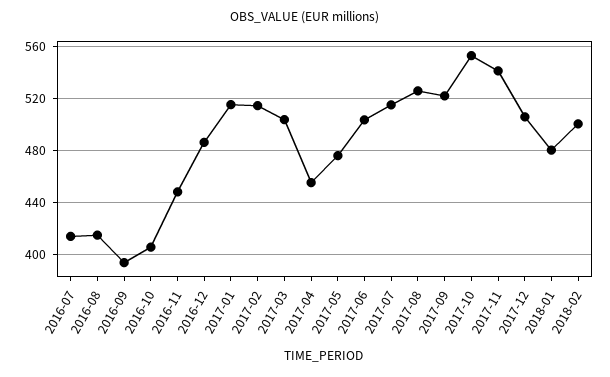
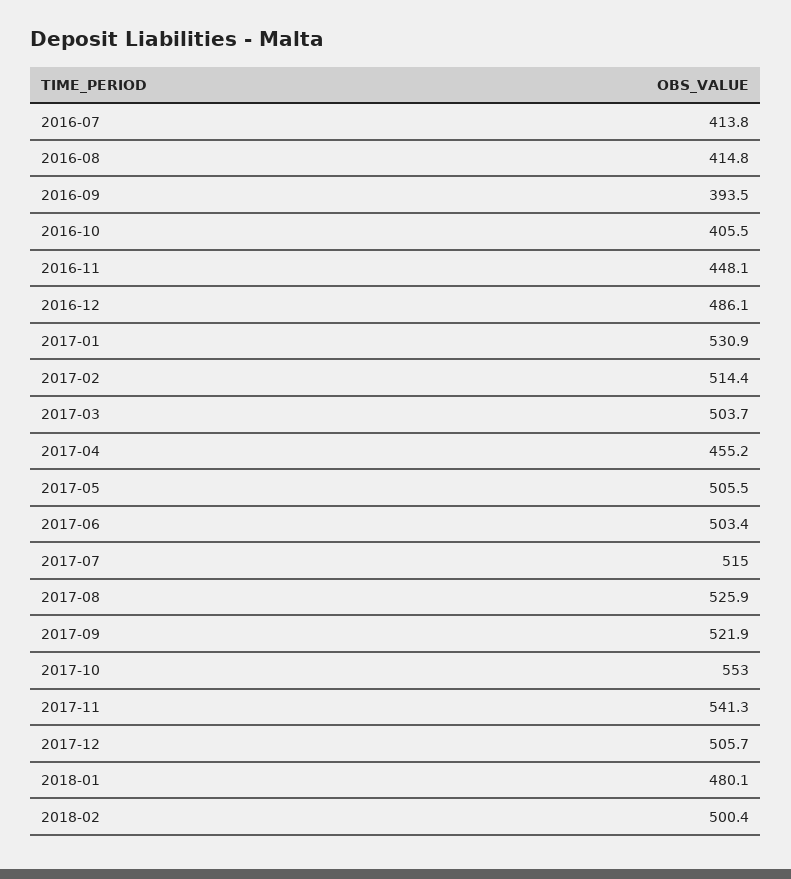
2017-01: 515 -> 530.9
2017-05: 475 -> 505.5

